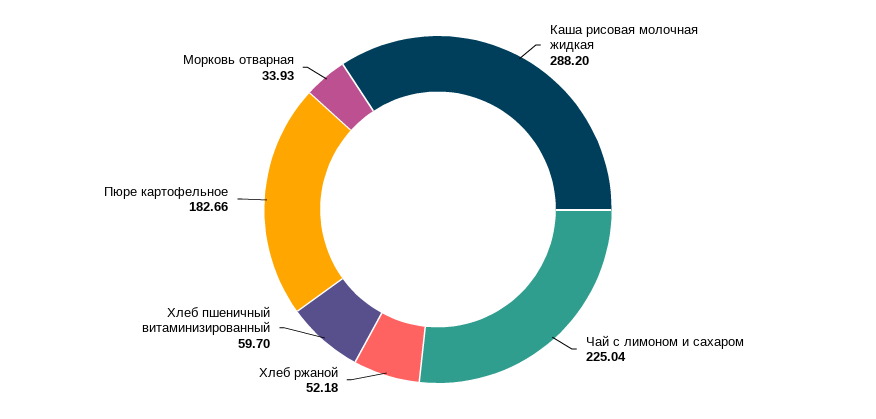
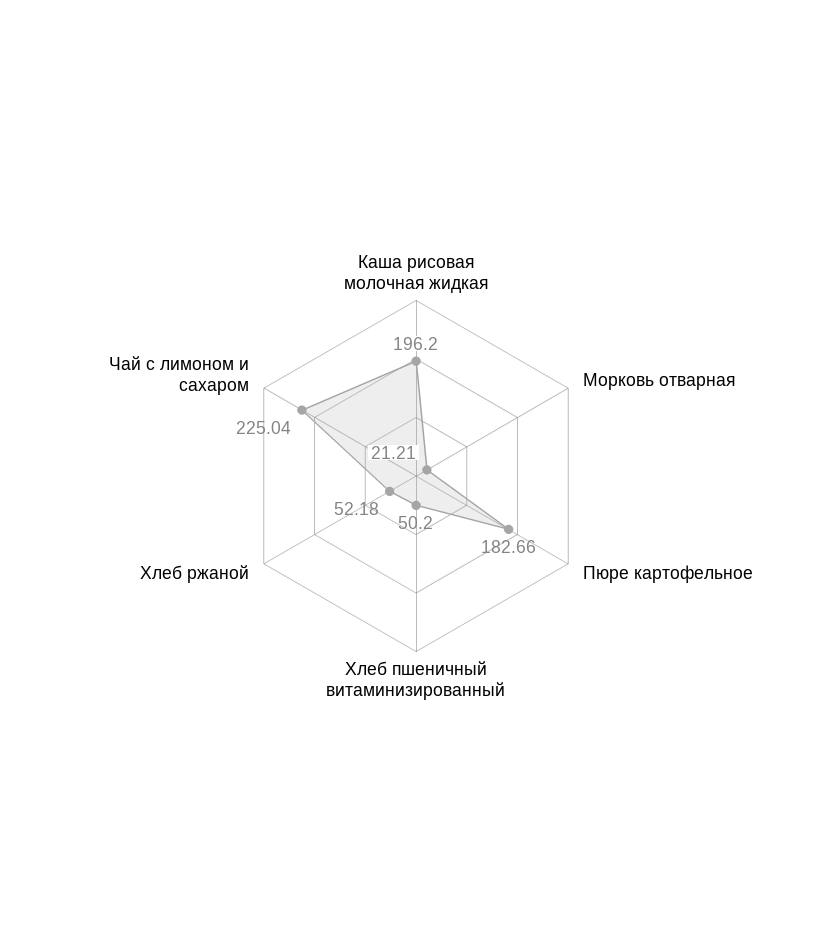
Каша рисовая молочная жидкая: 288.2 -> 196.2
Хлеб пшеничный витаминизированный: 59.7 -> 50.2
Морковь отварная: 33.93 -> 21.21

